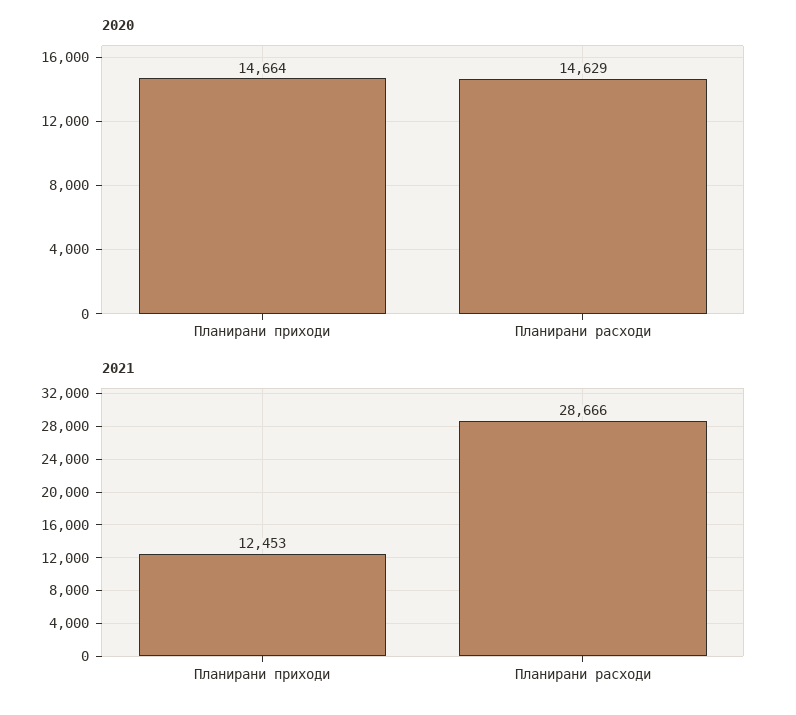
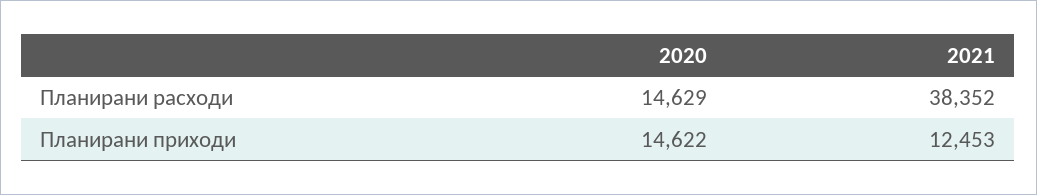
2020, Планирани приходи: 14664 -> 14622
2021, Планирани расходи: 28666 -> 38352

